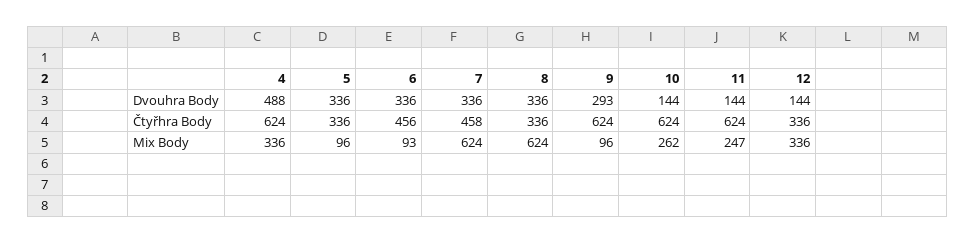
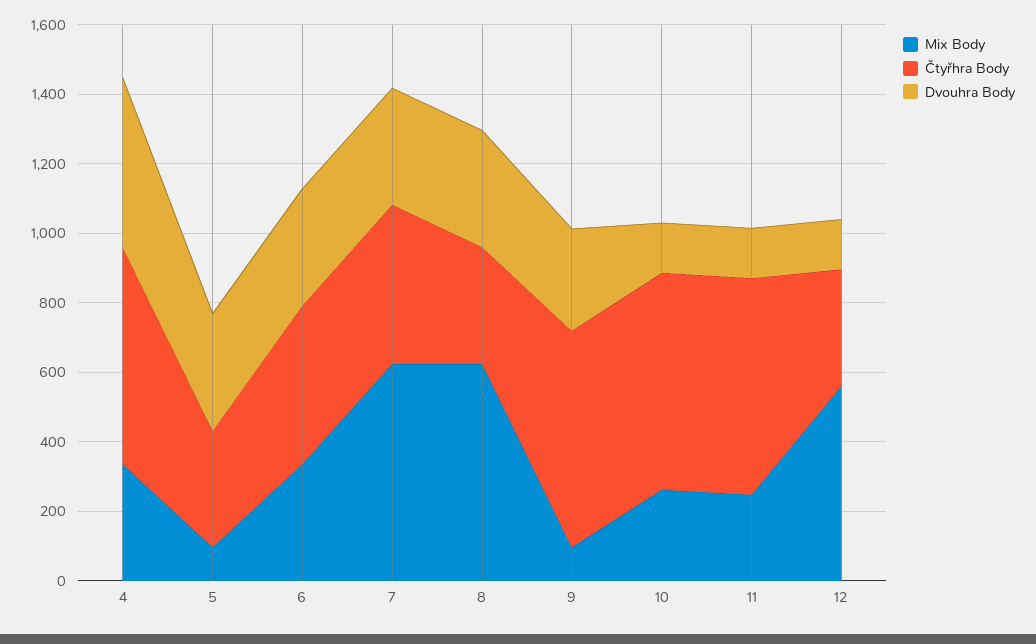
Mix Body, 6: 93 -> 350
Mix Body, 12: 336 -> 550

